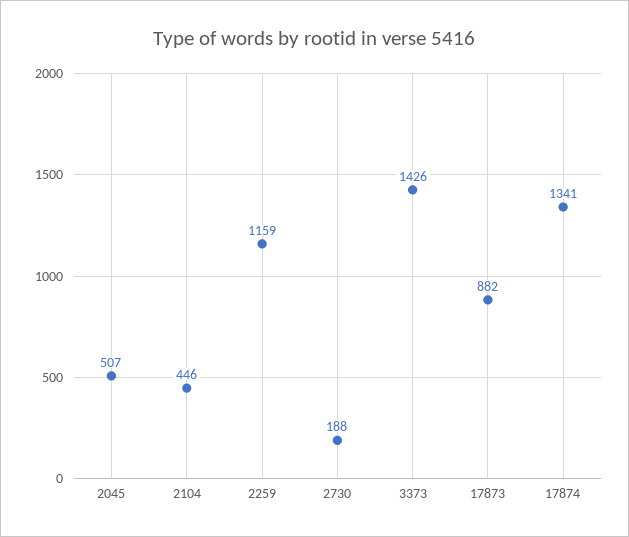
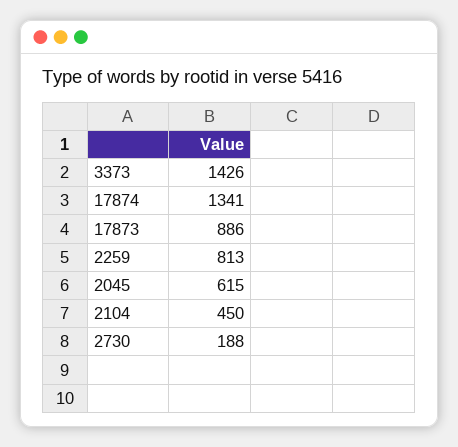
2045: 507 -> 615
2104: 446 -> 450
2259: 1159 -> 813
17873: 882 -> 886

